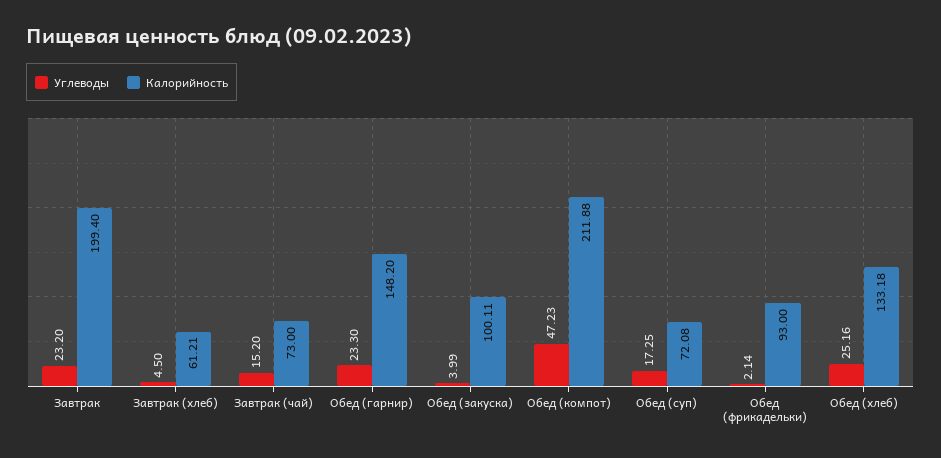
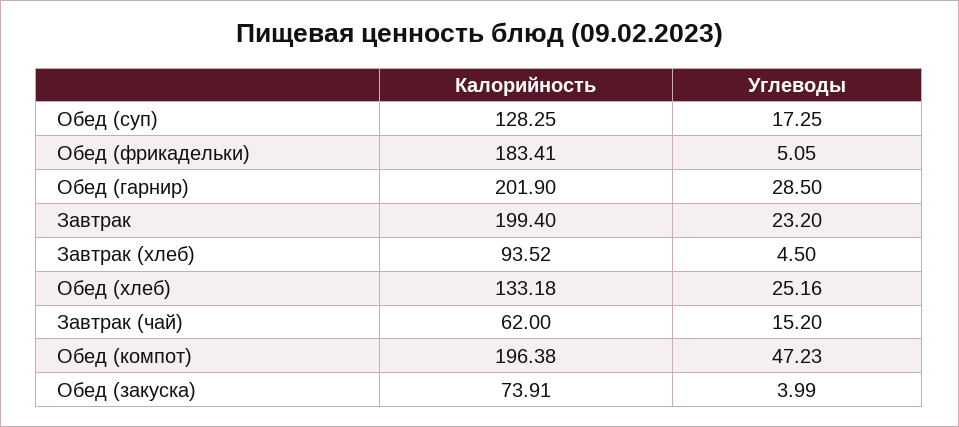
Калорийность, Завтрак (хлеб): 61.21 -> 93.52
Калорийность, Завтрак (чай): 73 -> 62
Углеводы, Обед (гарнир): 23.3 -> 28.5
Калорийность, Обед (гарнир): 148.2 -> 201.9
Калорийность, Обед (закуска): 100.11 -> 73.91
Калорийность, Обед (компот): 211.88 -> 196.38
Калорийность, Обед (суп): 72.08 -> 128.25
Углеводы, Обед (фрикадельки): 2.14 -> 5.05
Калорийность, Обед (фрикадельки): 93 -> 183.41

